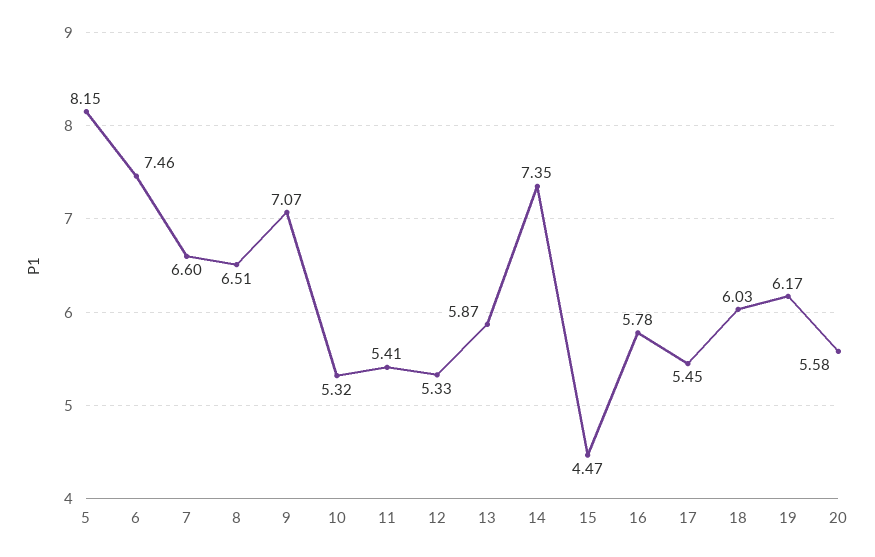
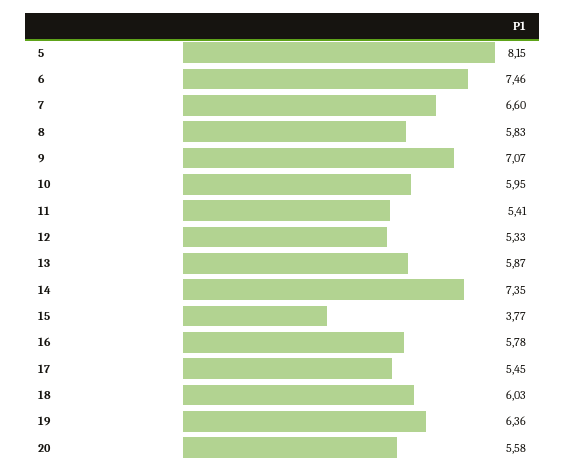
8: 6.51 -> 5.83
10: 5.32 -> 5.95
15: 4.47 -> 3.77
19: 6.17 -> 6.36

